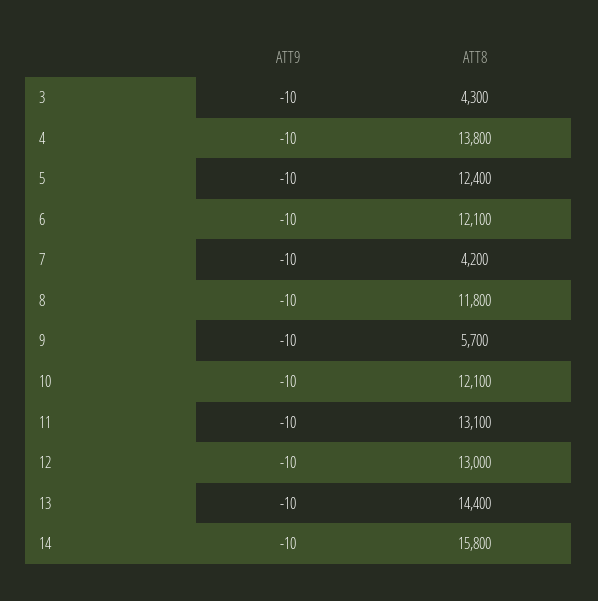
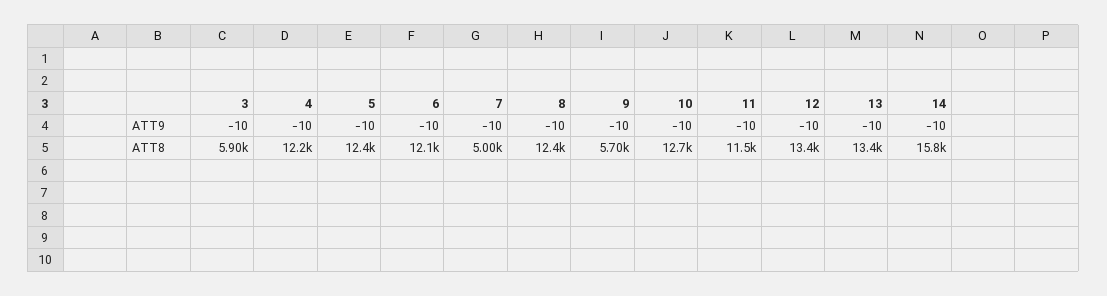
ATT8, 3: 4300 -> 5900
ATT8, 4: 13800 -> 12200
ATT8, 7: 4200 -> 5000
ATT8, 8: 11800 -> 12400
ATT8, 10: 12100 -> 12700
ATT8, 11: 13100 -> 11500
ATT8, 12: 13000 -> 13400
ATT8, 13: 14400 -> 13400

